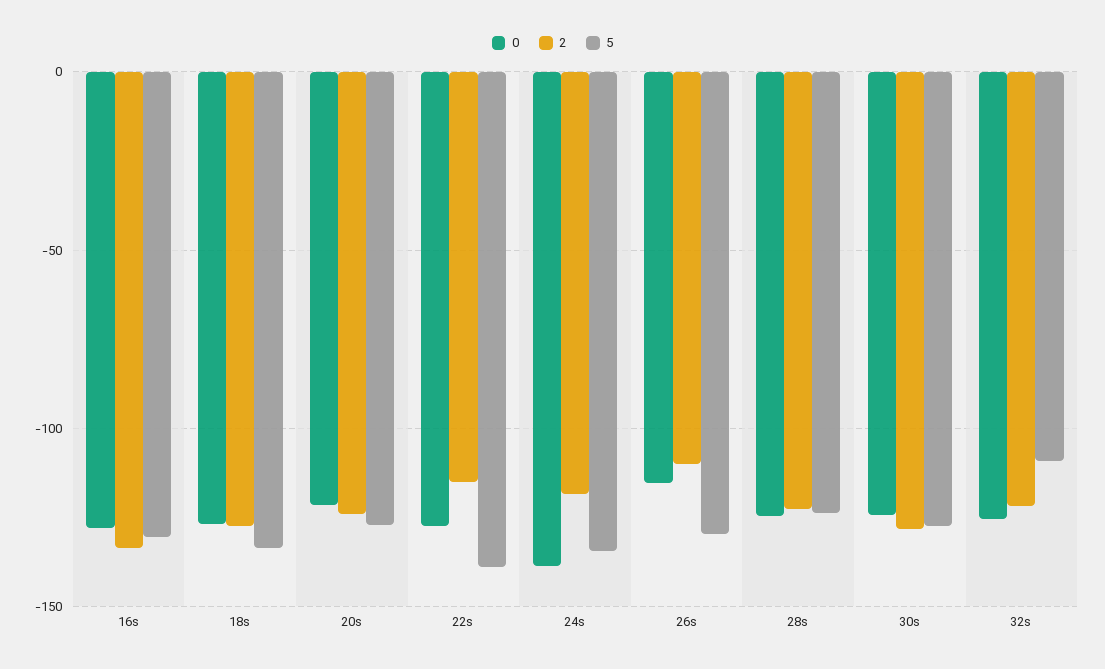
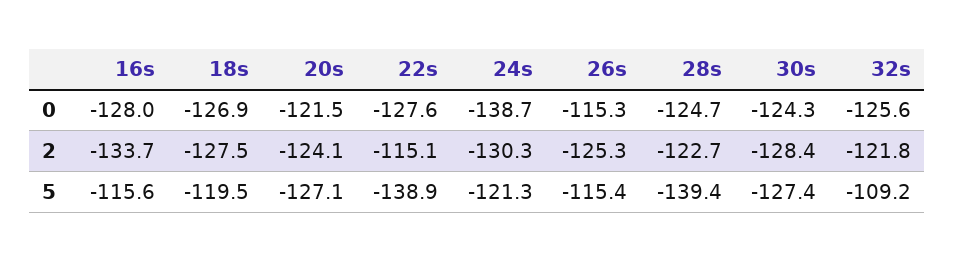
5, 16s: -130 -> -115.6
5, 18s: -135 -> -119.5
2, 24s: -120 -> -130.3
5, 24s: -135 -> -121.3
2, 26s: -110 -> -125.3
5, 26s: -130 -> -115.4
5, 28s: -125 -> -139.4

